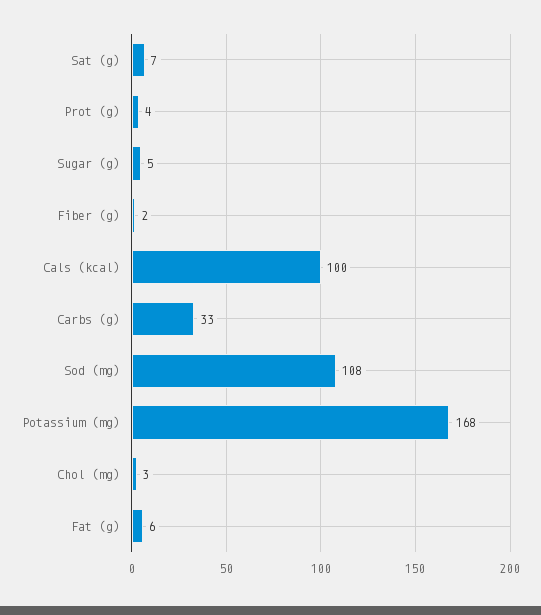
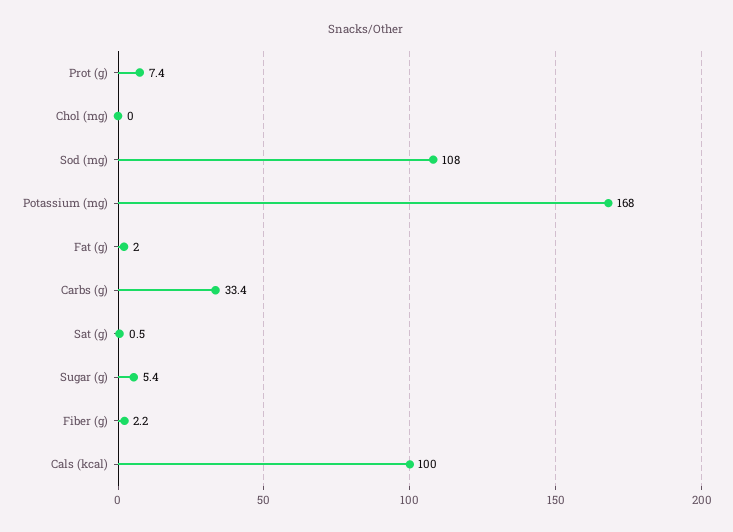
Sat (g): 7 -> 0.5
Prot (g): 4 -> 7.4
Chol (mg): 3 -> 0
Fat (g): 6 -> 2

